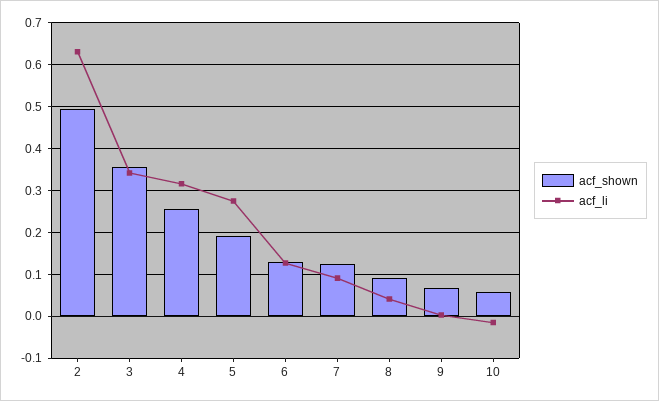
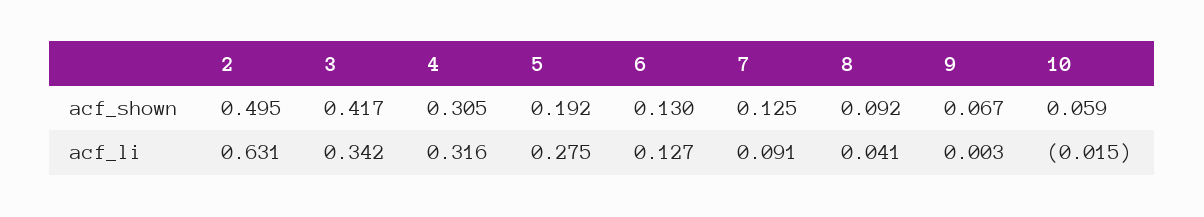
acf_shown, 3: 0.36 -> 0.417
acf_shown, 4: 0.26 -> 0.305

